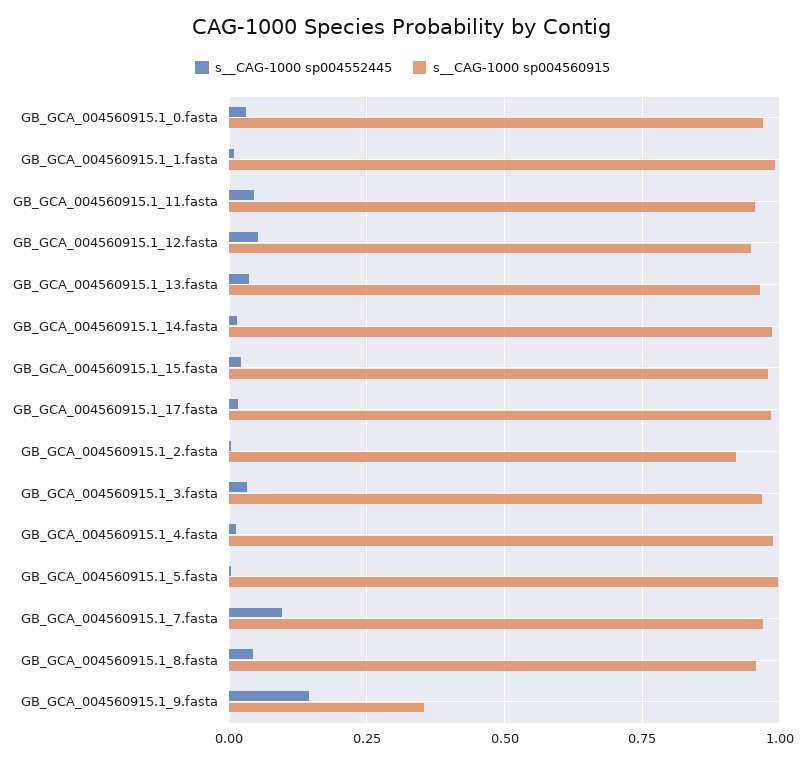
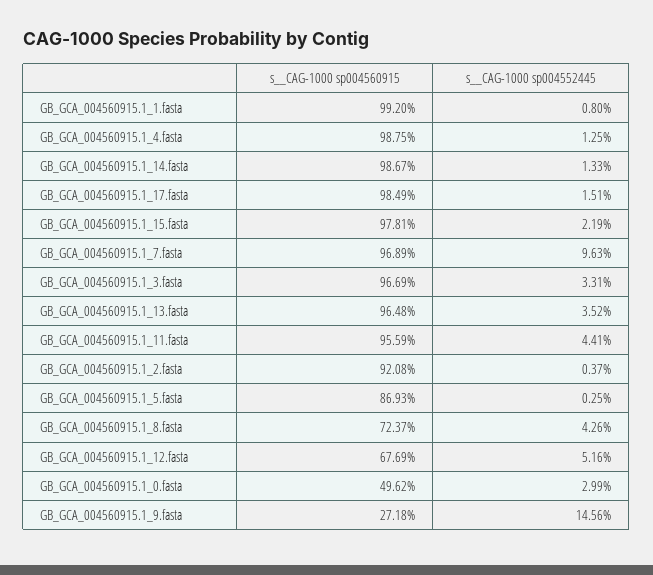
s__CAG-1000 sp004560915, GB_GCA_004560915.1_0.fasta: 0.975 -> 0.4962
s__CAG-1000 sp004560915, GB_GCA_004560915.1_12.fasta: 0.95 -> 0.6769
s__CAG-1000 sp004560915, GB_GCA_004560915.1_5.fasta: 1 -> 0.8693
s__CAG-1000 sp004560915, GB_GCA_004560915.1_8.fasta: 0.95 -> 0.7237
s__CAG-1000 sp004560915, GB_GCA_004560915.1_9.fasta: 0.35 -> 0.2718

